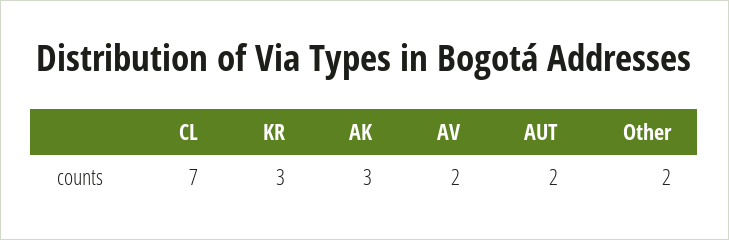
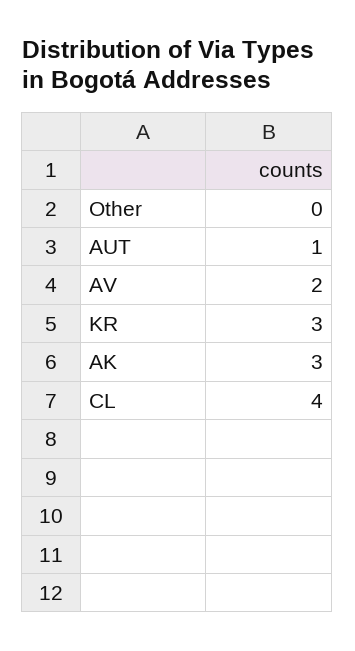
CL: 7 -> 4
AUT: 2 -> 1
Other: 2 -> 0

